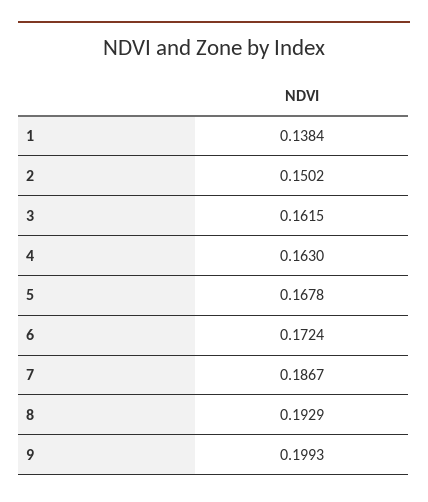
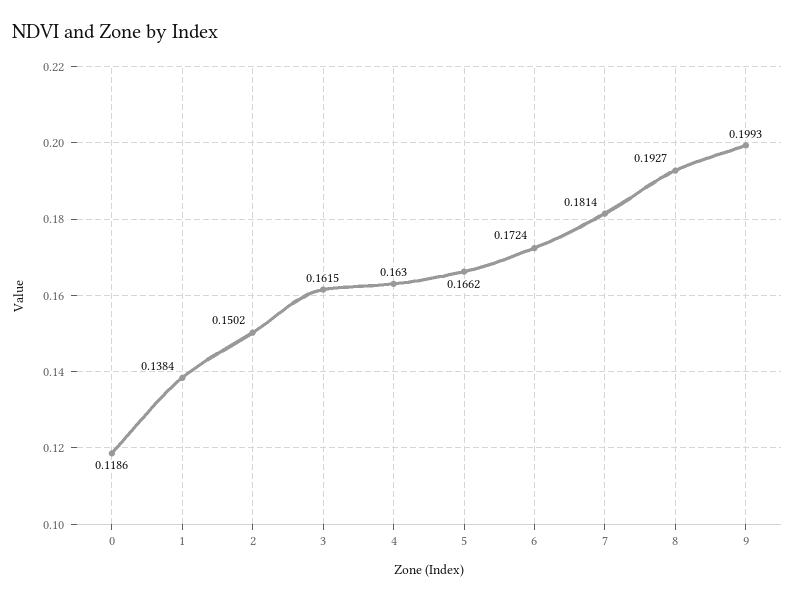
5: 0.1678 -> 0.1662
7: 0.1867 -> 0.1814
8: 0.1929 -> 0.1927
0: none -> 0.1186

